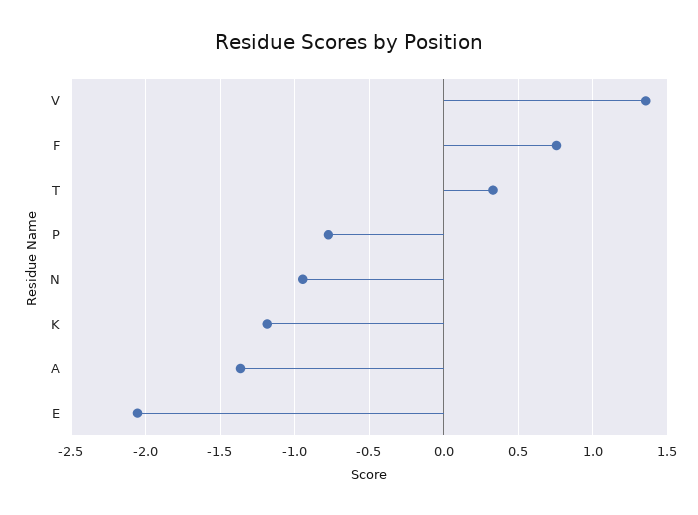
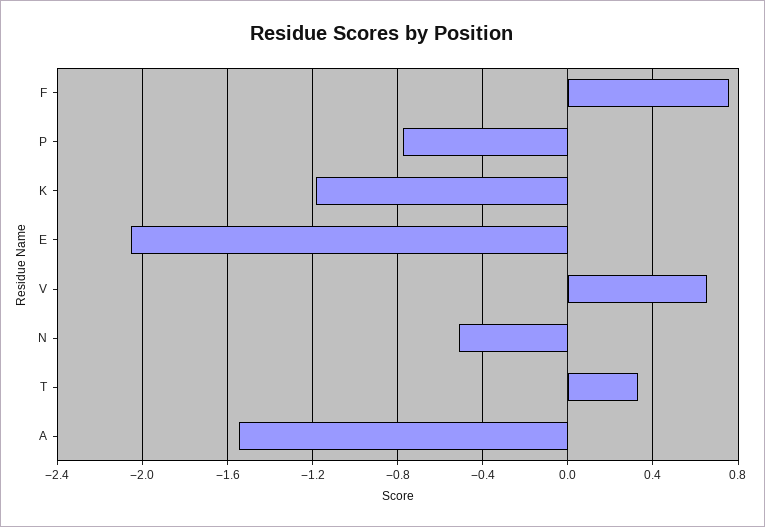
V: 1.35 -> 0.65
N: -0.95 -> -0.5
A: -1.35 -> -1.55

